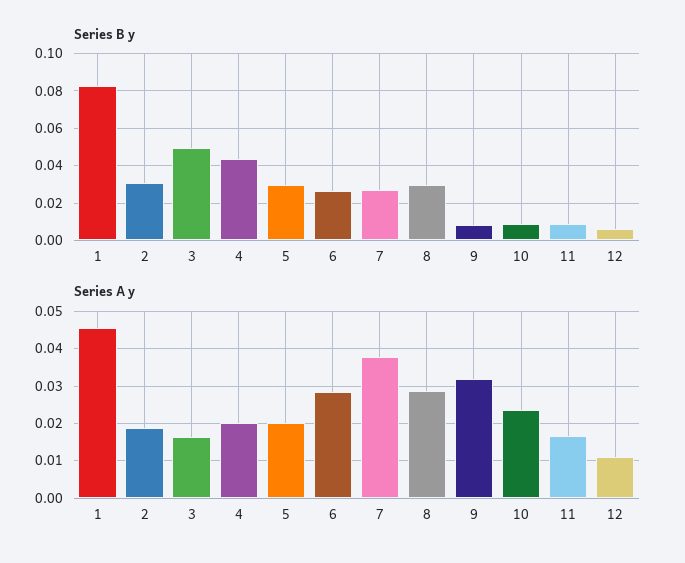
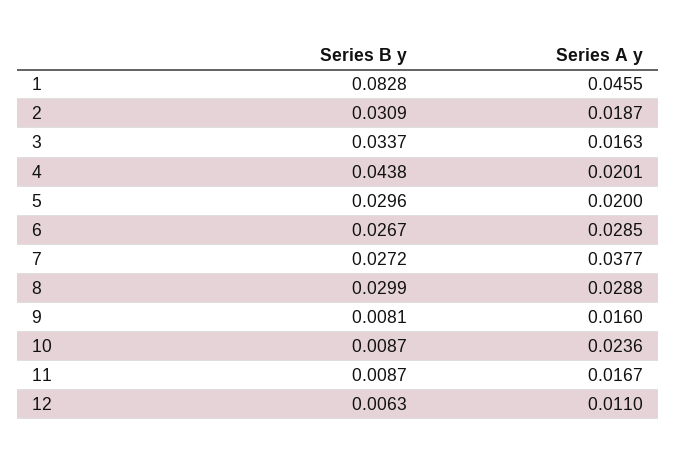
Series B y, 3: 0.05 -> 0.0337
Series A y, 9: 0.032 -> 0.016

